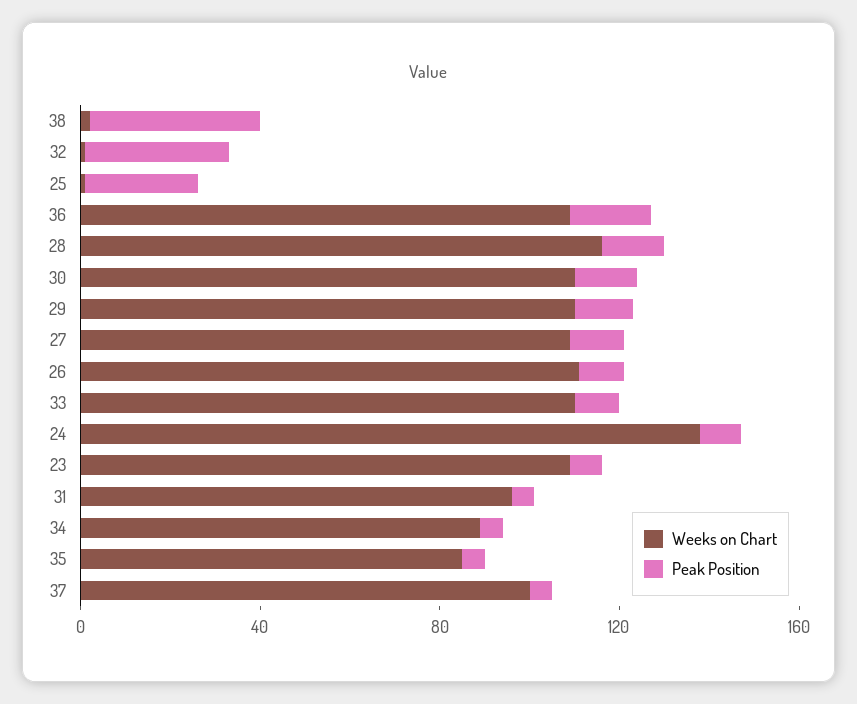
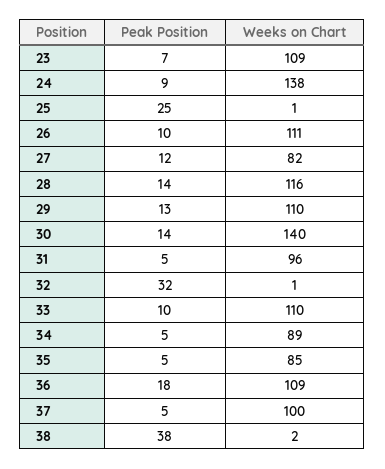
Weeks on Chart, 30: 110 -> 140
Weeks on Chart, 27: 110 -> 82

